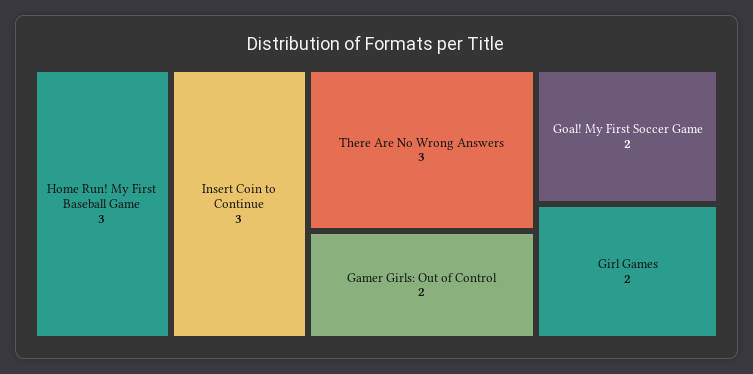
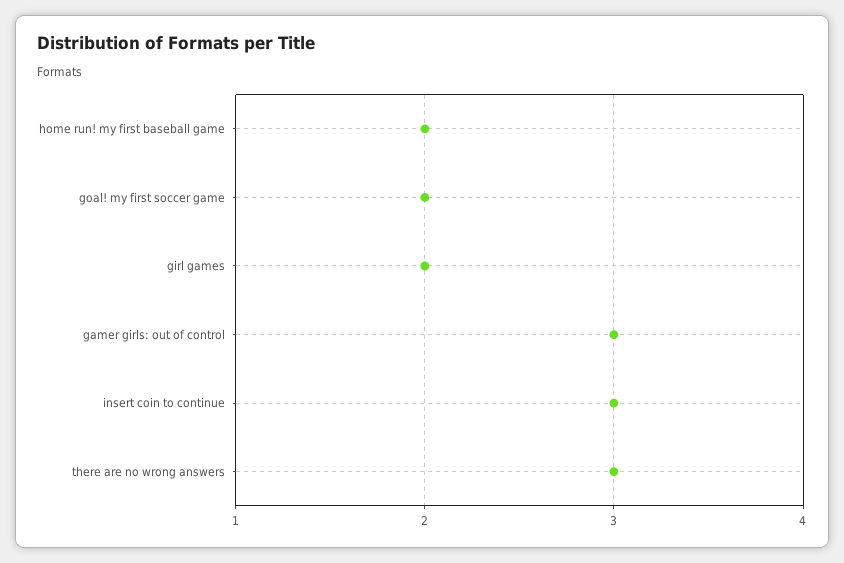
Home Run! My First Baseball Game: 3 -> 2
Gamer Girls: Out of Control: 2 -> 3

